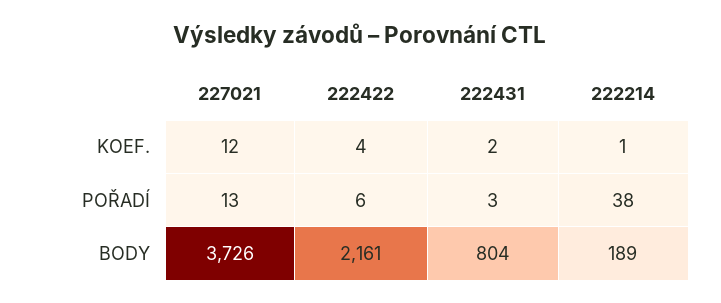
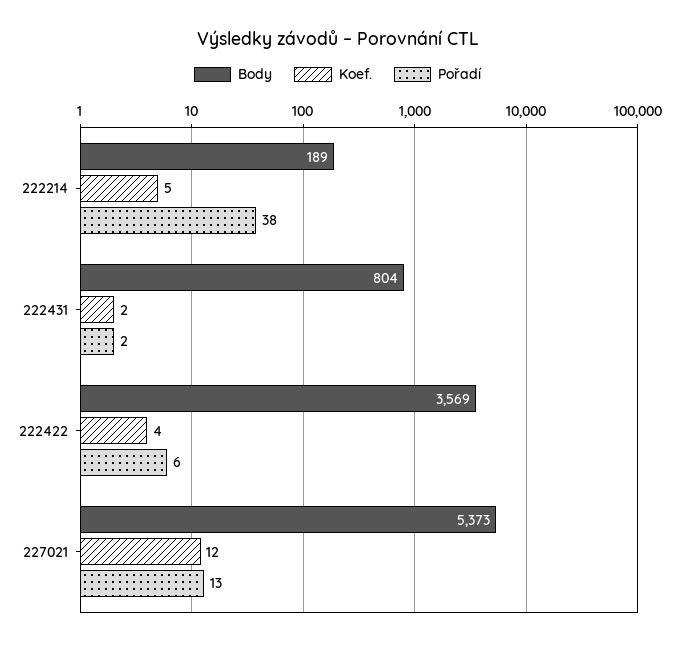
KOEF., 222214: 1 -> 5
POŘADÍ, 222431: 3 -> 2
BODY, 227021: 3726 -> 5373
BODY, 222422: 2161 -> 3569

